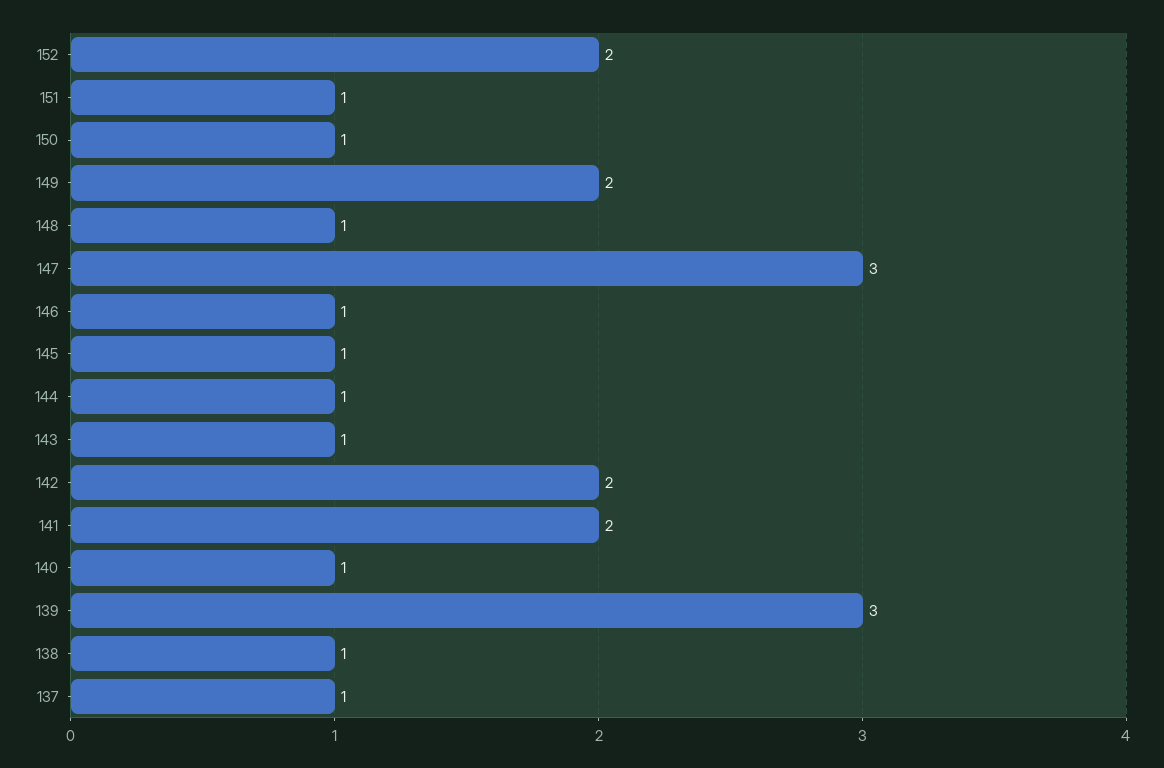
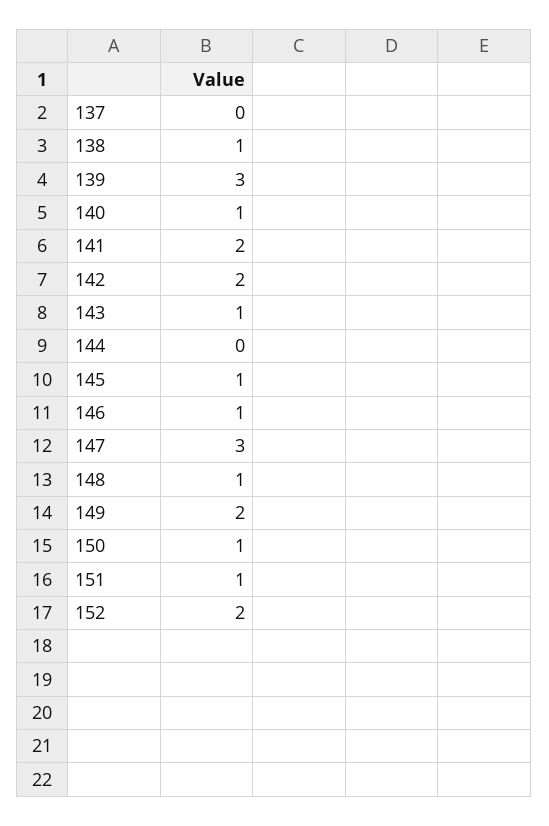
144: 1 -> 0
137: 1 -> 0

